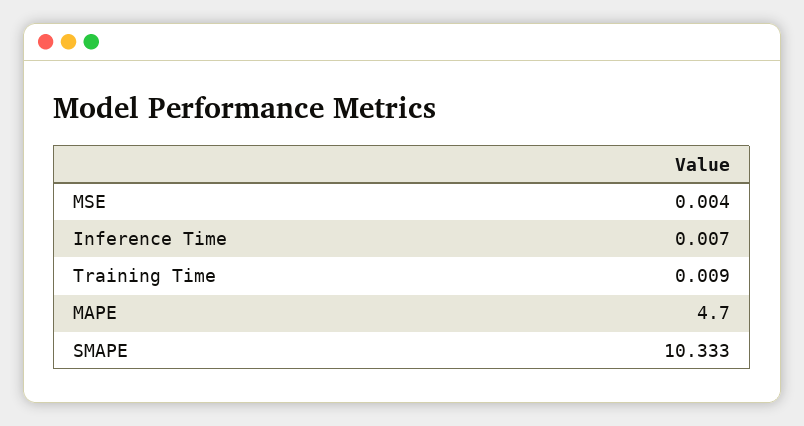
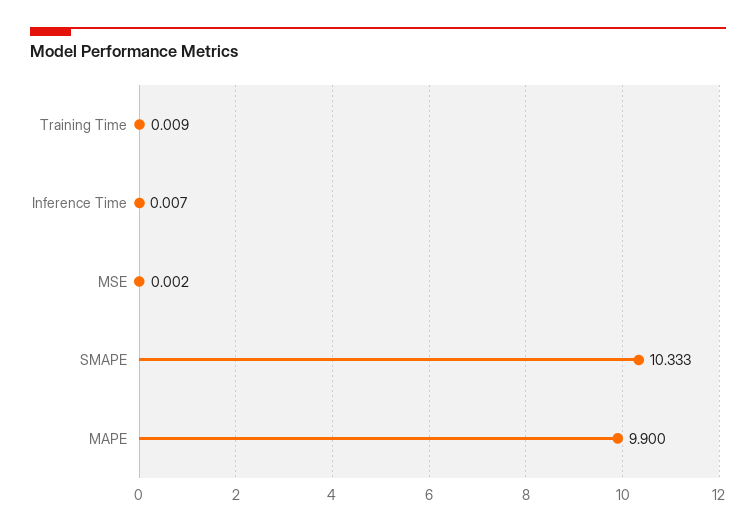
MSE: 0.004 -> 0.002
MAPE: 4.7 -> 9.9

